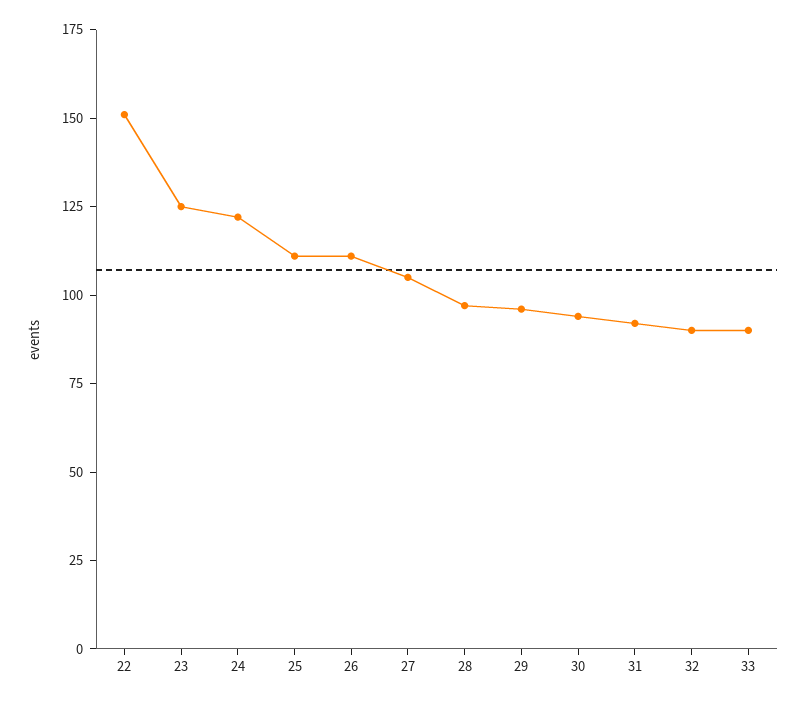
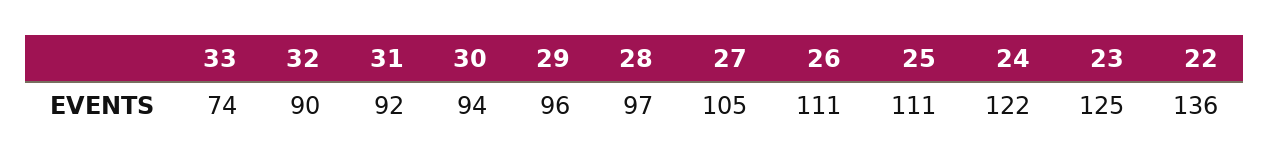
22: 150 -> 136
33: 90 -> 74

